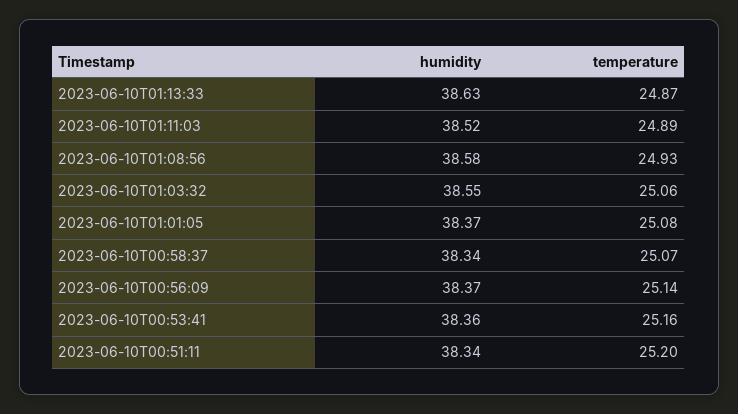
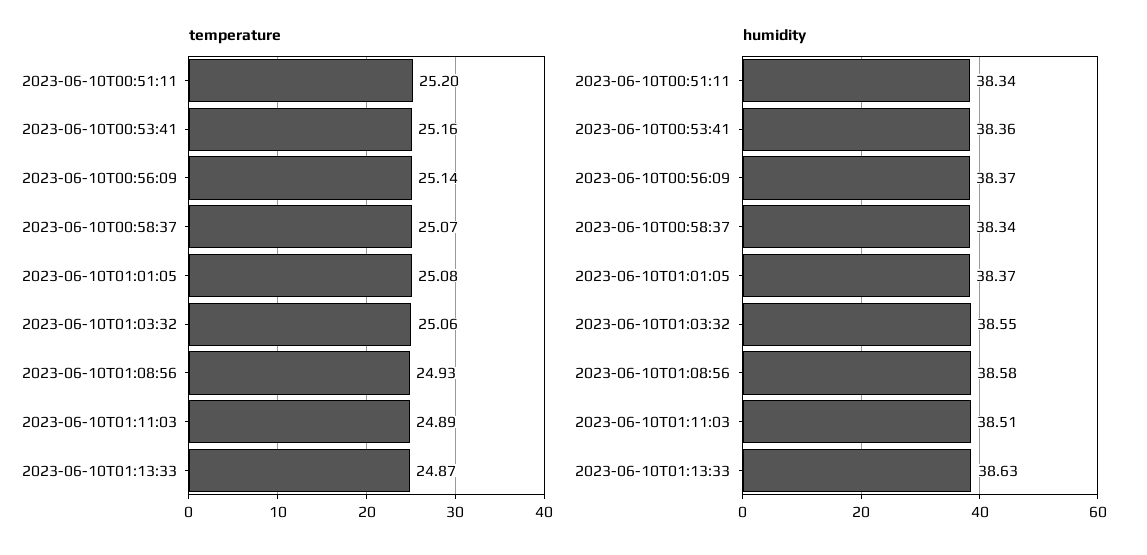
humidity, 2023-06-10T01:11:03: 38.52 -> 38.51

